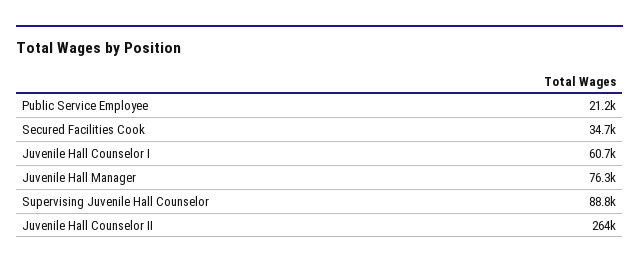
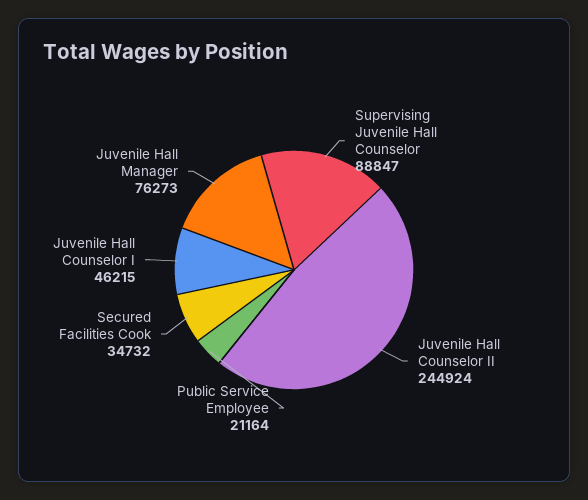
Juvenile Hall Counselor I: 60700 -> 46215
Juvenile Hall Counselor II: 264000 -> 244924

